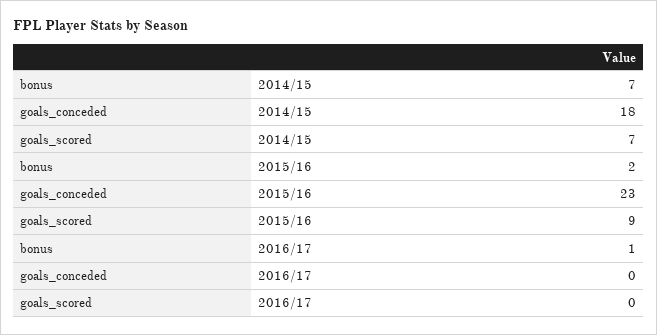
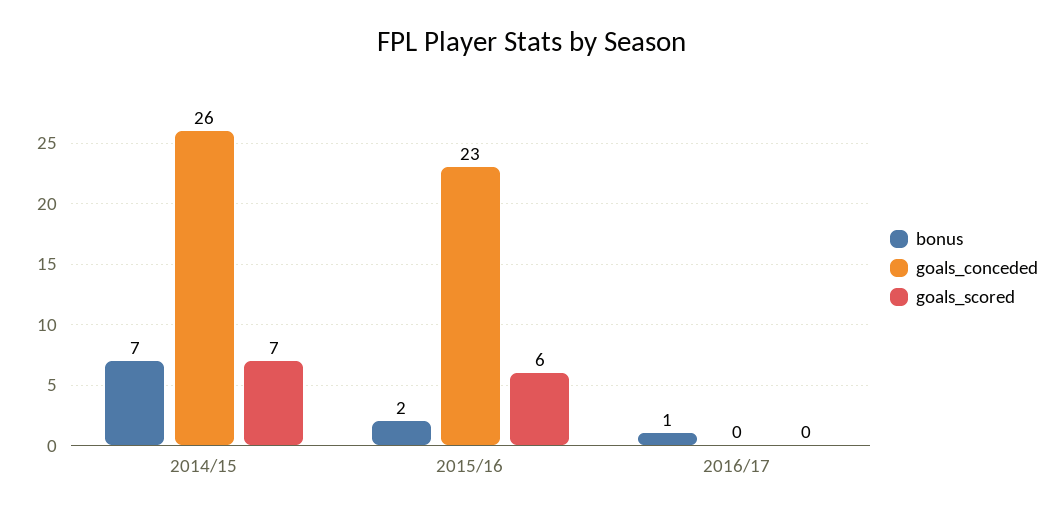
goals_conceded, 2014/15: 18 -> 26
goals_scored, 2015/16: 9 -> 6

